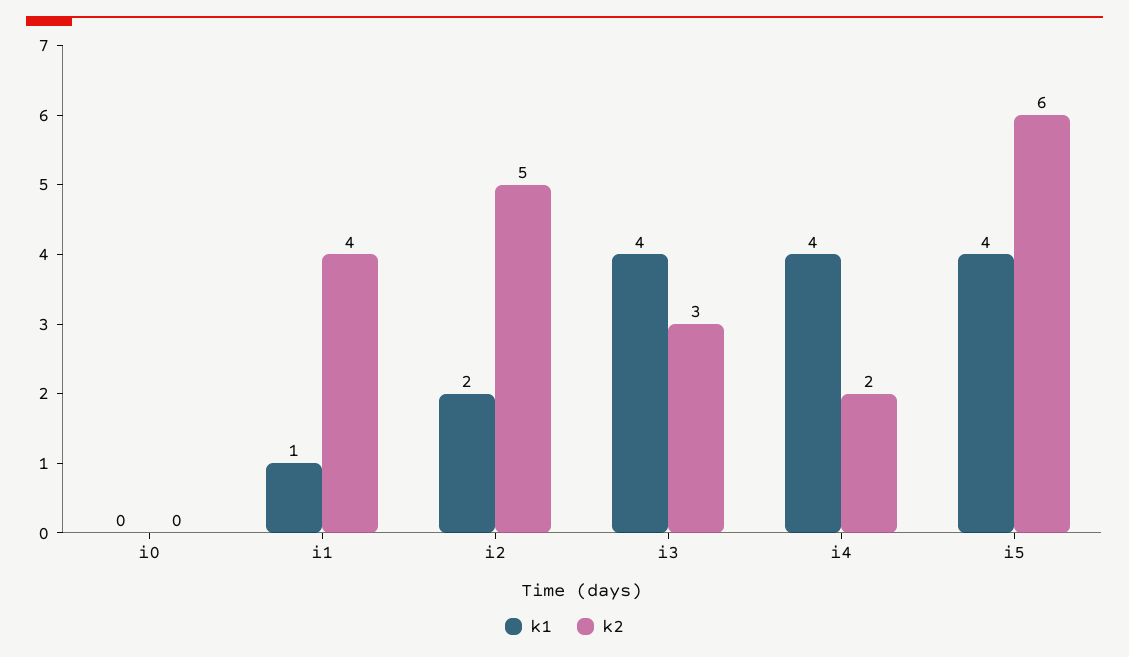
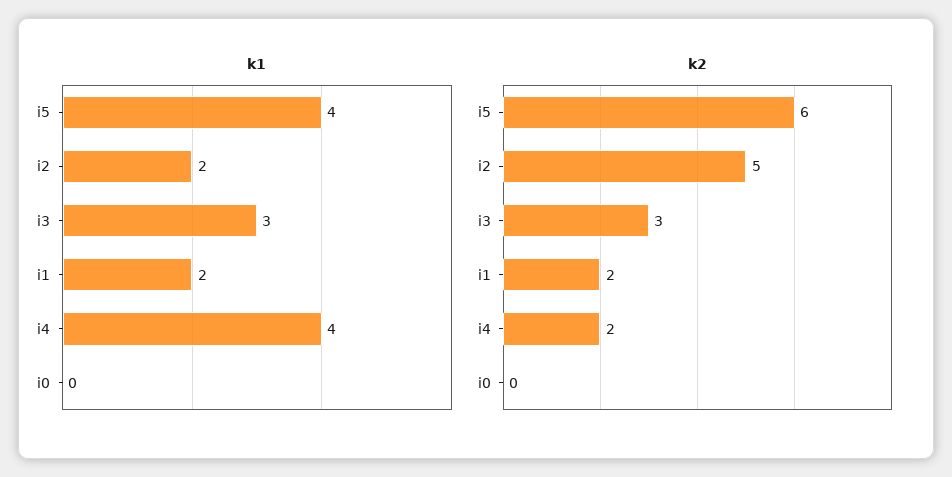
k1, i1: 1 -> 2
k2, i1: 4 -> 2
k1, i3: 4 -> 3

